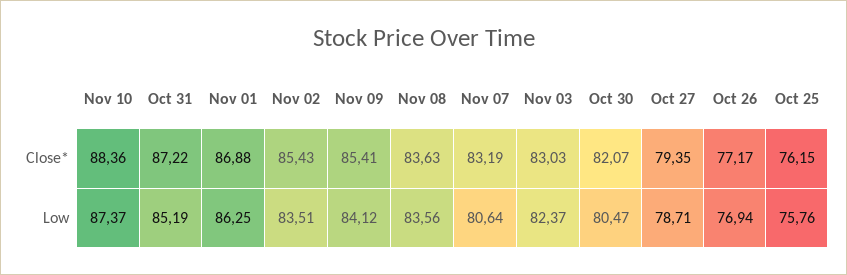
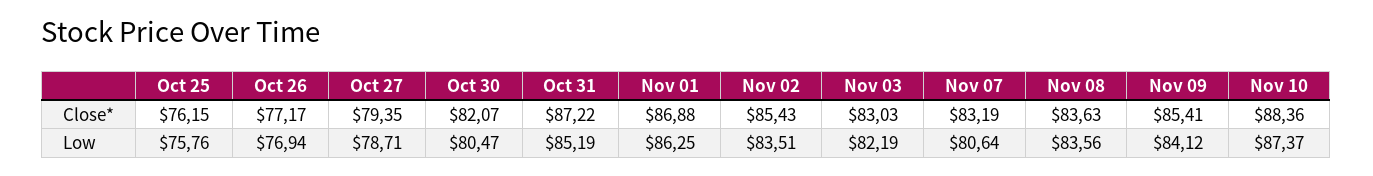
Nov 03, Low: 82.37 -> 82.19

